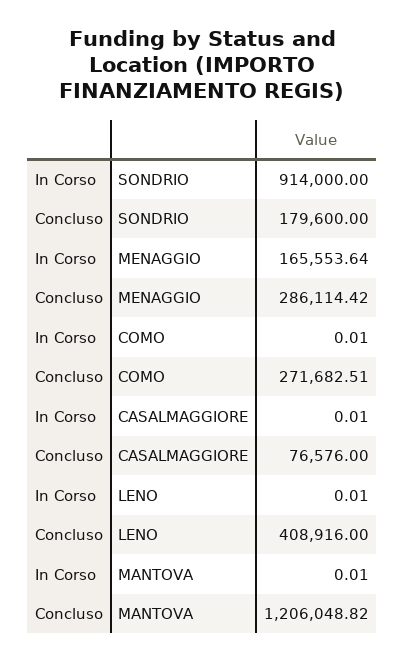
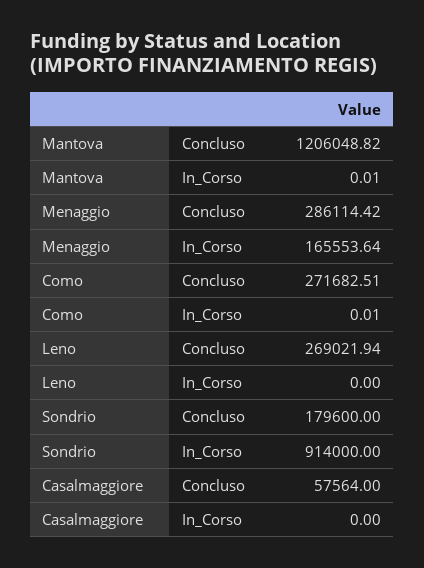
In Corso, CASALMAGGIORE: 0.01 -> 0
Concluso, CASALMAGGIORE: 76576 -> 57564
In Corso, LENO: 0.01 -> 0
Concluso, LENO: 408916 -> 269021.94

